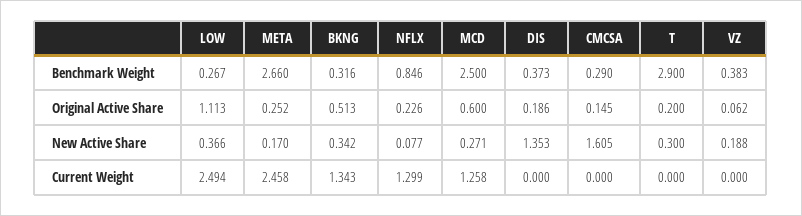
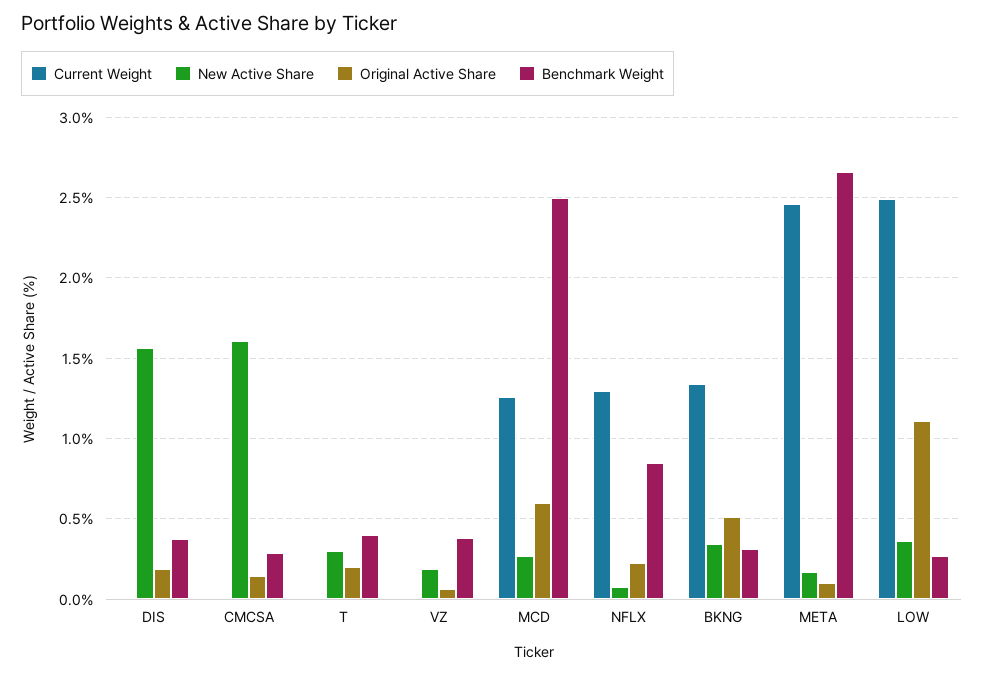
Benchmark Weight, T: 2.9 -> 0.4
Original Active Share, META: 0.252 -> 0.1
New Active Share, DIS: 1.353 -> 1.55

